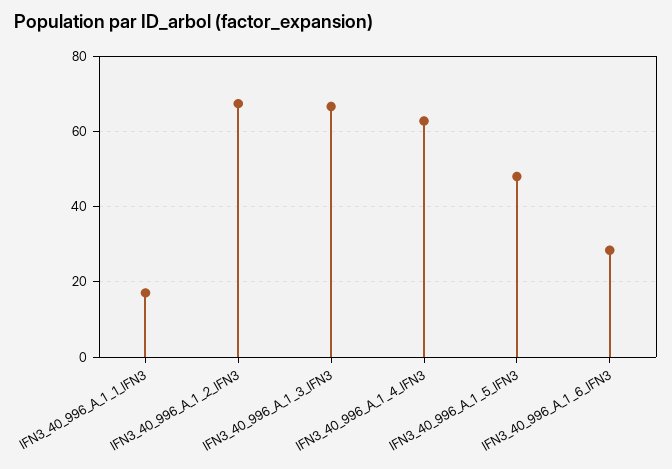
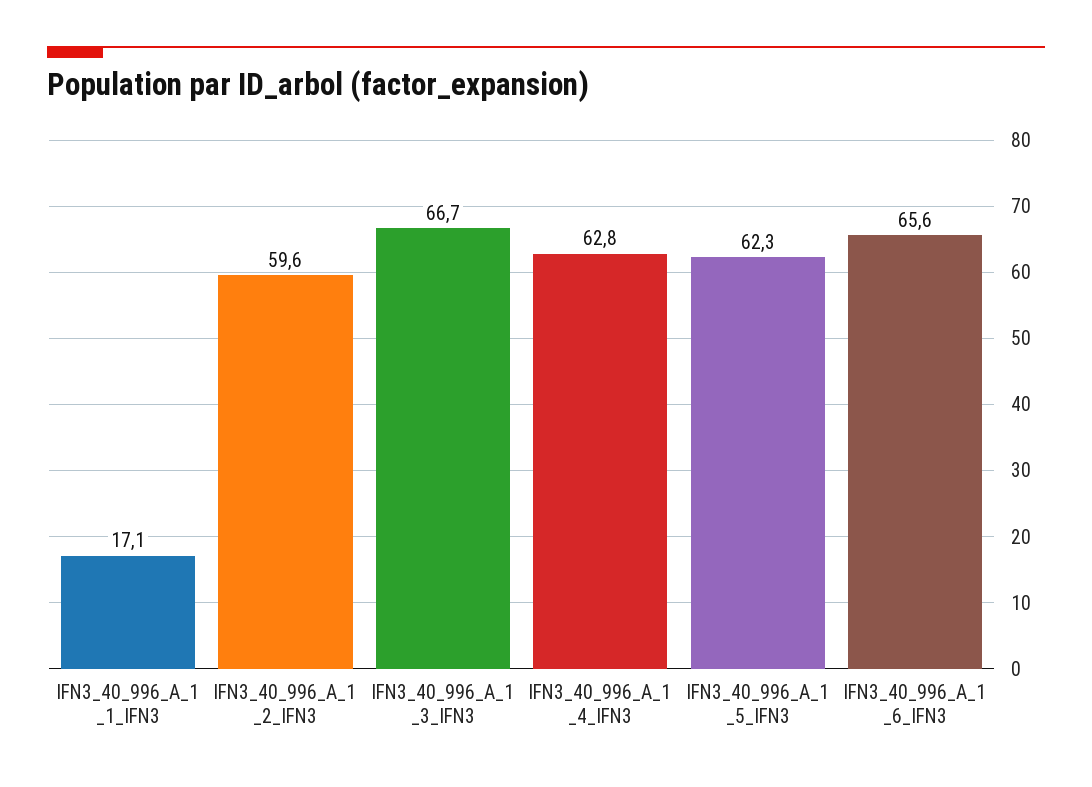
IFN3_40_996_A_1 _2_IFN3: 68 -> 59.6
IFN3_40_996_A_1 _5_IFN3: 48 -> 62.3
IFN3_40_996_A_1 _6_IFN3: 28 -> 65.6

